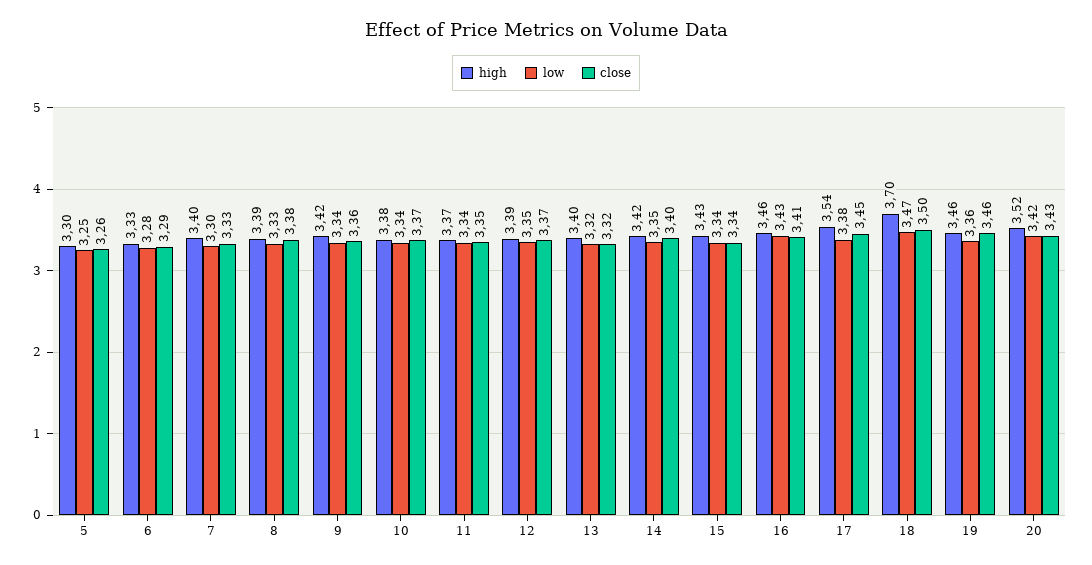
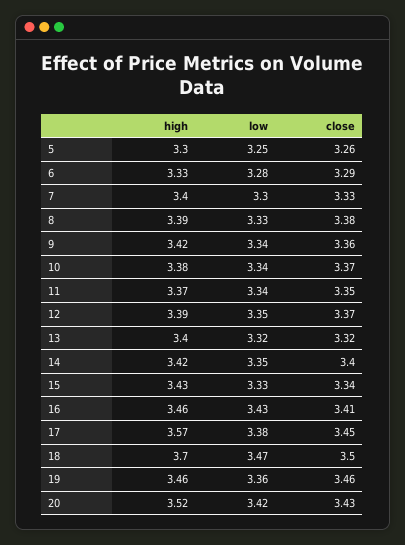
low, 15: 3.34 -> 3.33
high, 17: 3.54 -> 3.57

